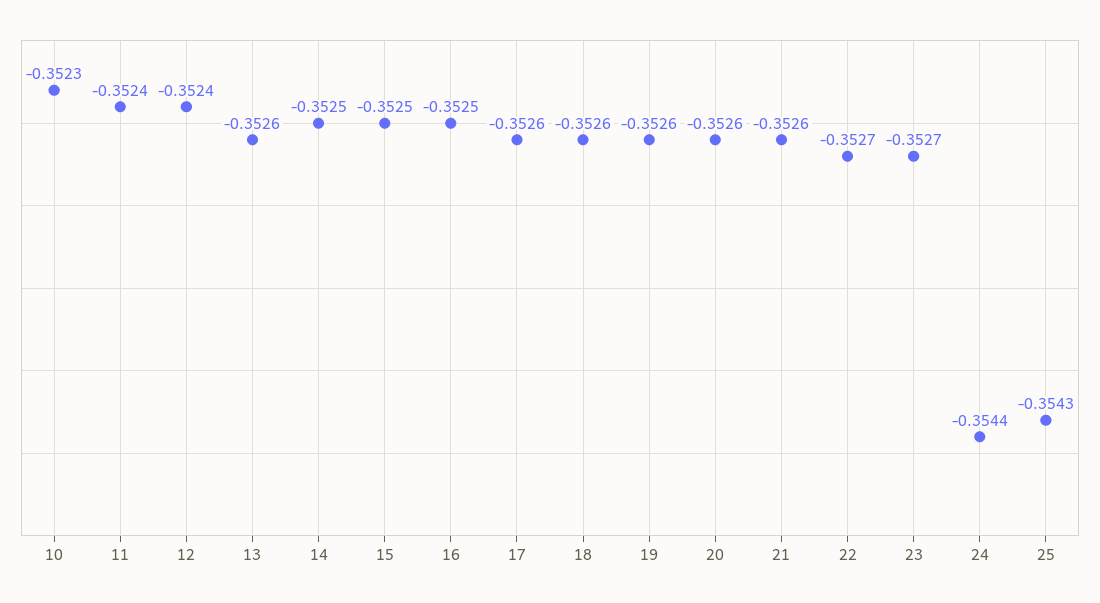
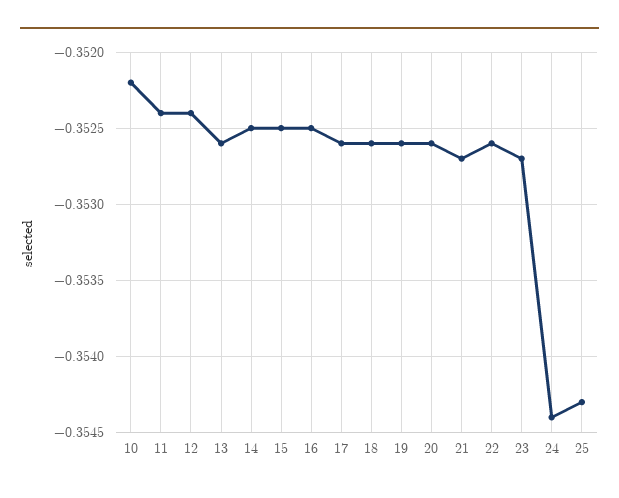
10: -0.3523 -> -0.3522
21: -0.3526 -> -0.3527
22: -0.3527 -> -0.3526

